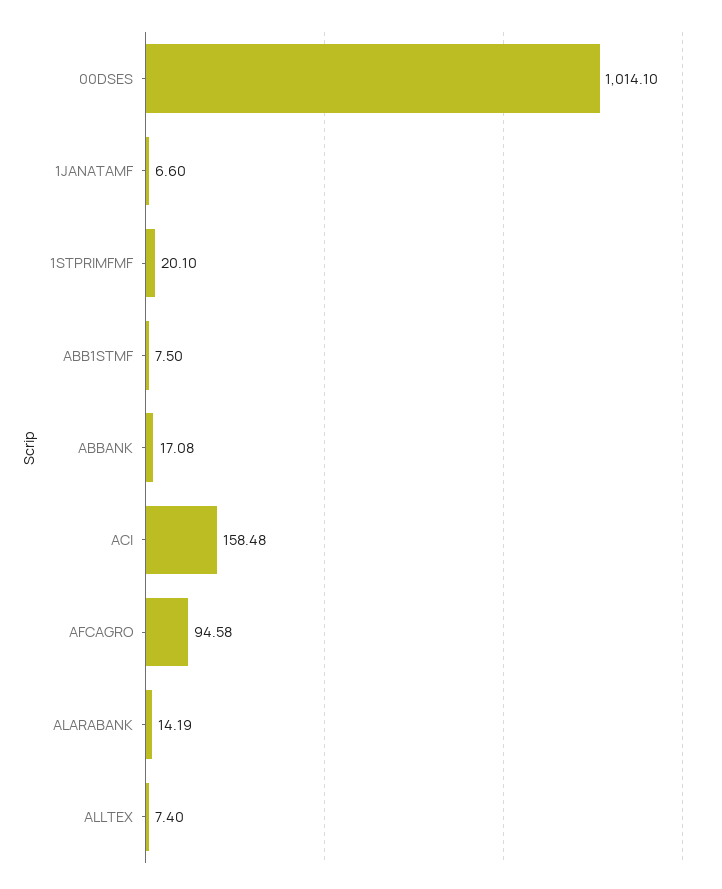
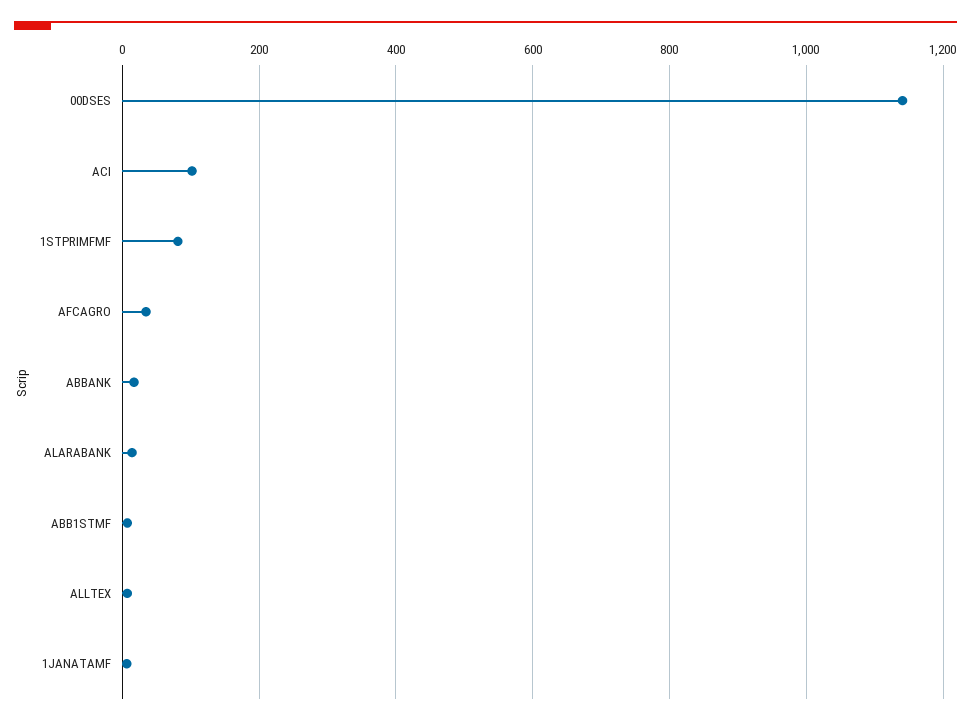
00DSES: 1014.1 -> 1140
1STPRIMFMF: 20.1 -> 80
ACI: 158.48 -> 100
AFCAGRO: 94.58 -> 40

